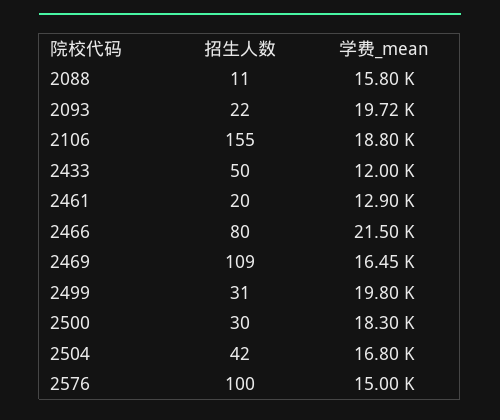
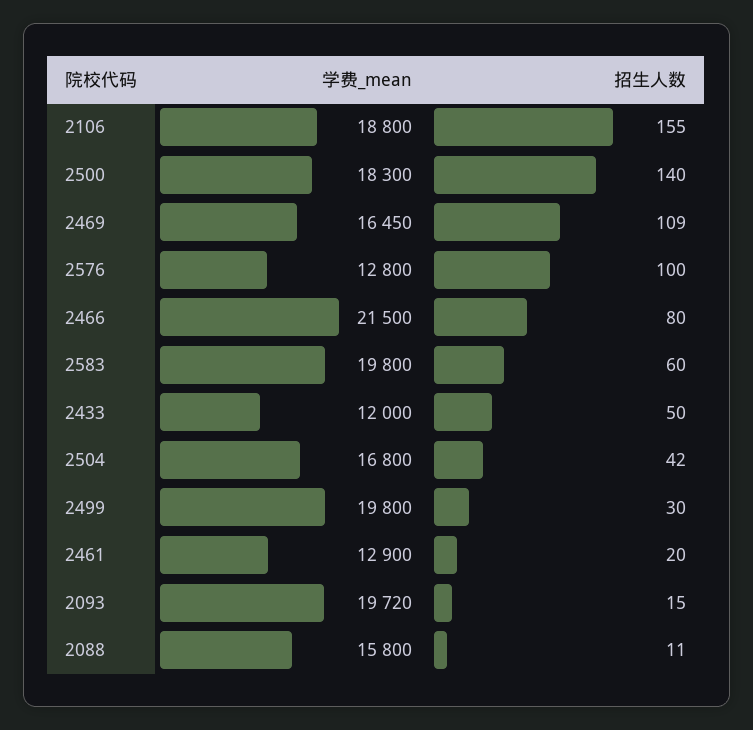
招生人数, 2093: 22 -> 15
招生人数, 2499: 31 -> 30
招生人数, 2500: 30 -> 140
学费_mean, 2576: 15000 -> 12800
学费_mean, 2583: none -> 19800
招生人数, 2583: none -> 60

